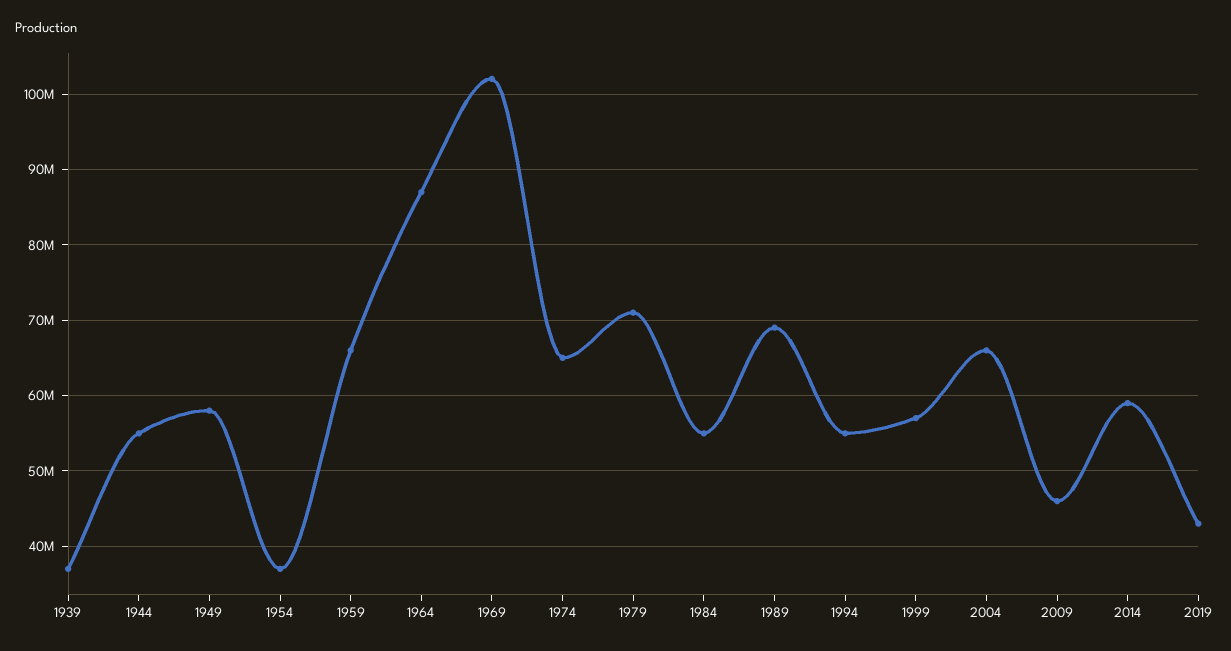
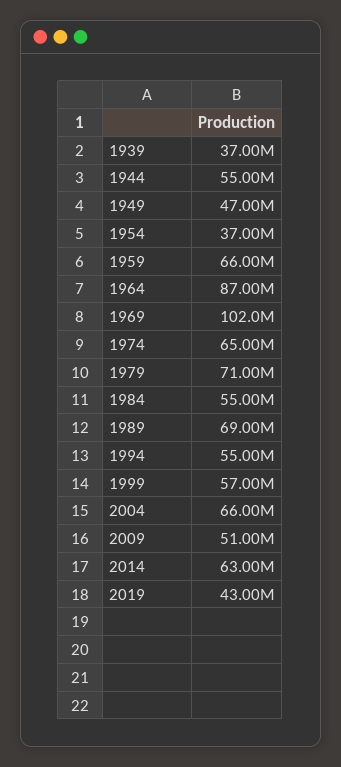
1949: 58000000 -> 47000000
2009: 46000000 -> 51000000
2014: 59000000 -> 63000000

